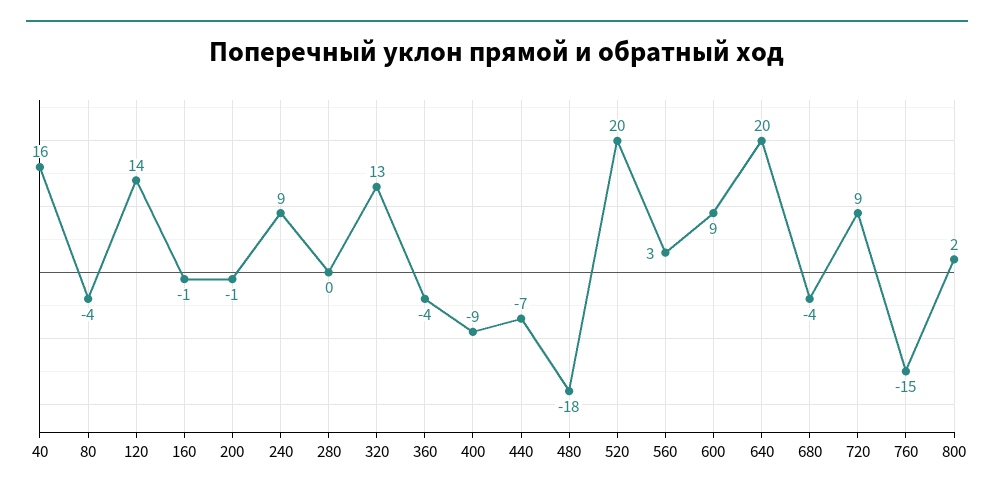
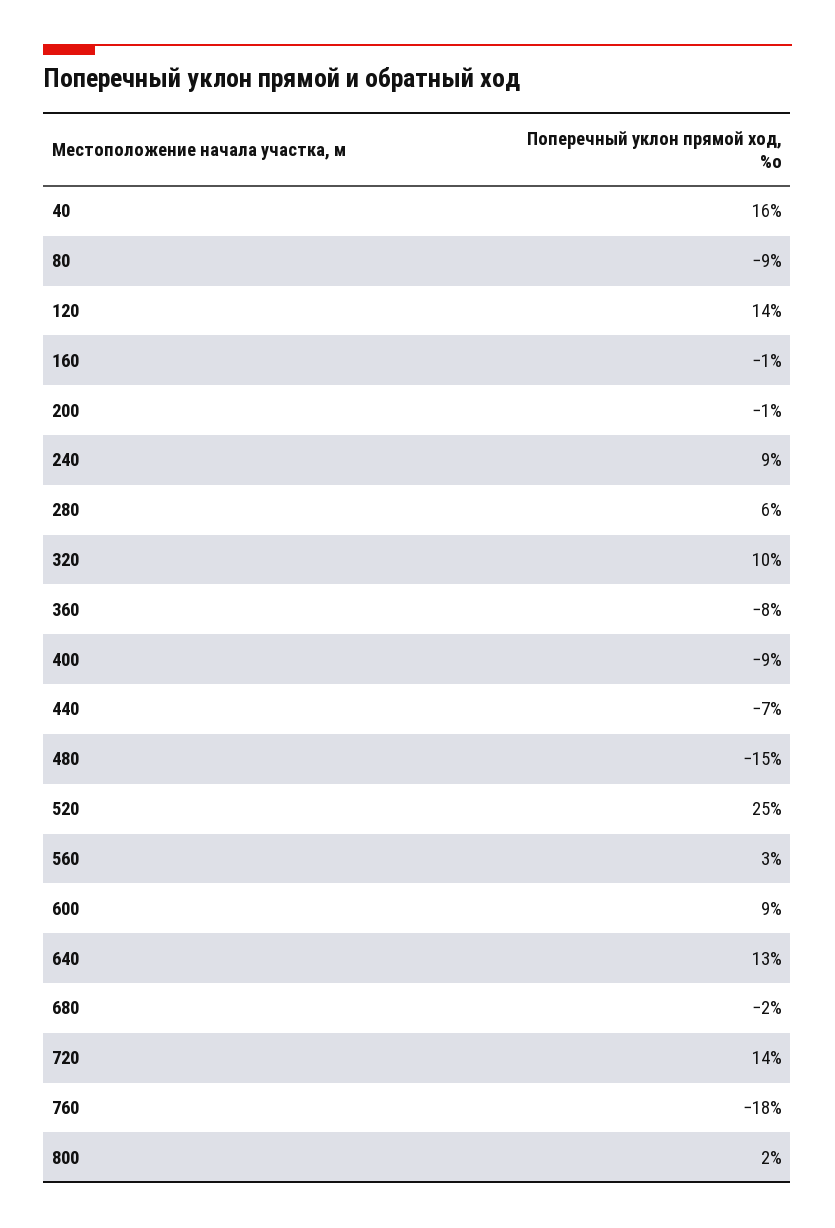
80: -4 -> -9
280: 0 -> 6
320: 13 -> 10
360: -4 -> -8
480: -18 -> -15
520: 20 -> 25
640: 20 -> 13
680: -4 -> -2
720: 9 -> 14
760: -15 -> -18

